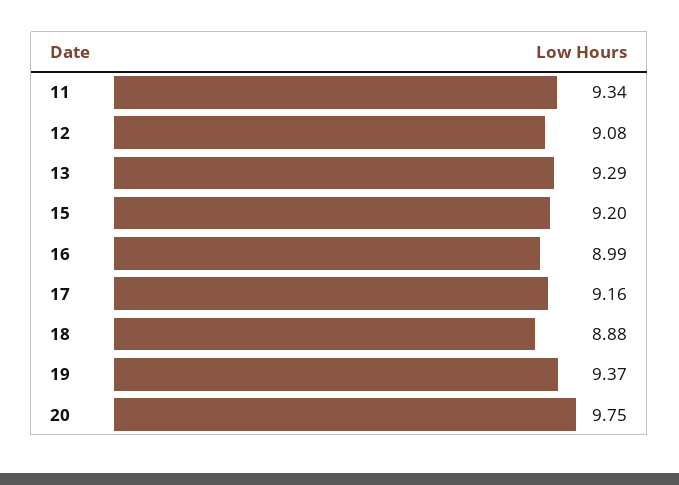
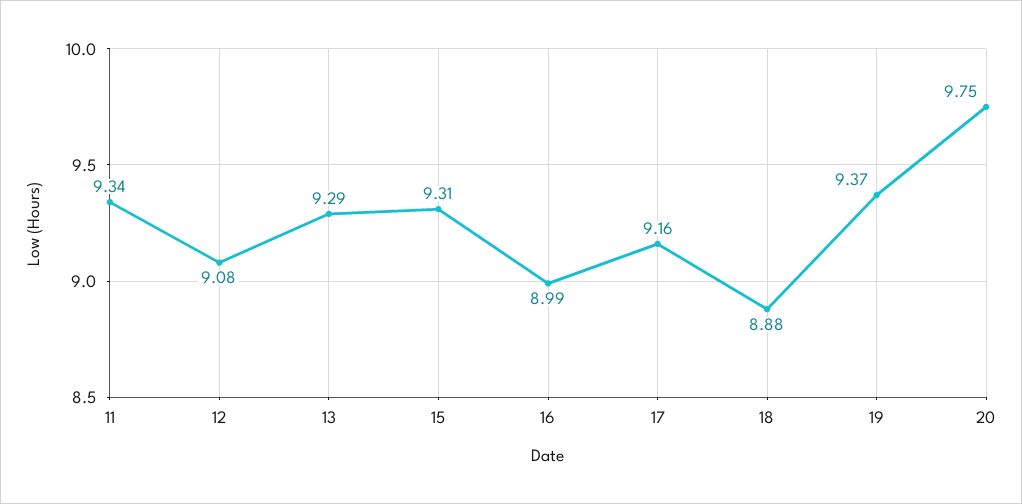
15: 9.2 -> 9.31

